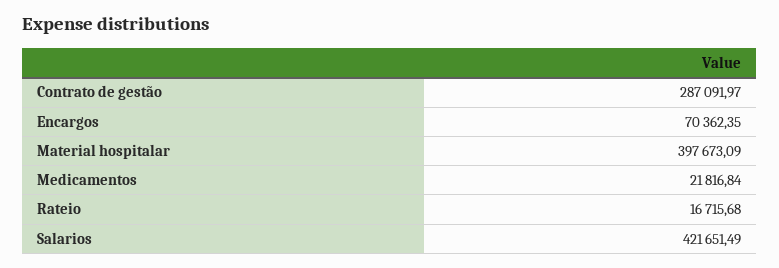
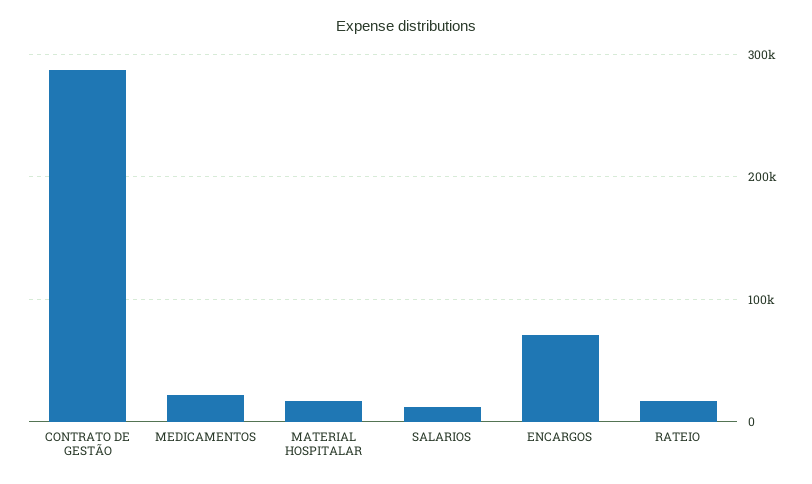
Material hospitalar: 397673.09 -> 20000
Salarios: 421651.49 -> 10000

